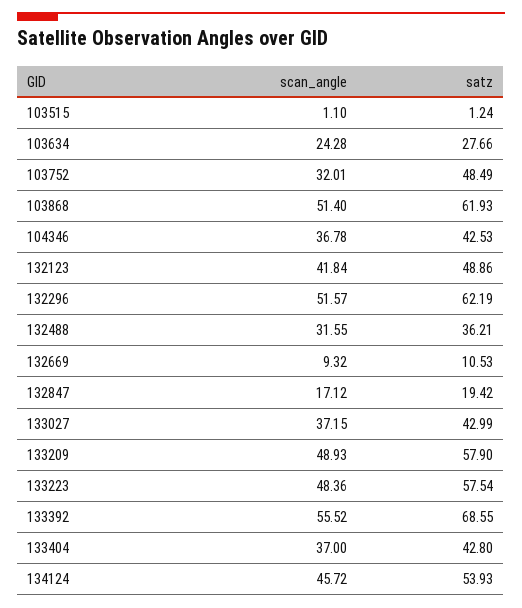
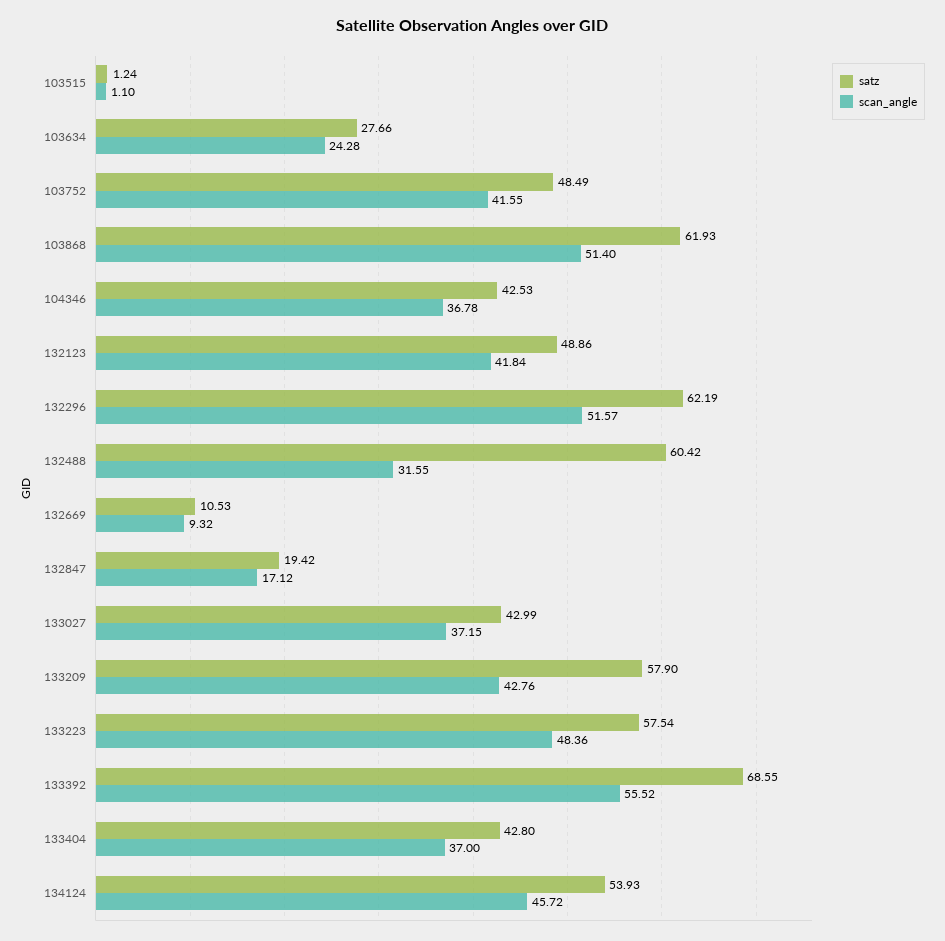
scan_angle, 103752: 32.01 -> 41.55
satz, 132488: 36.21 -> 60.42
scan_angle, 133209: 48.93 -> 42.76

